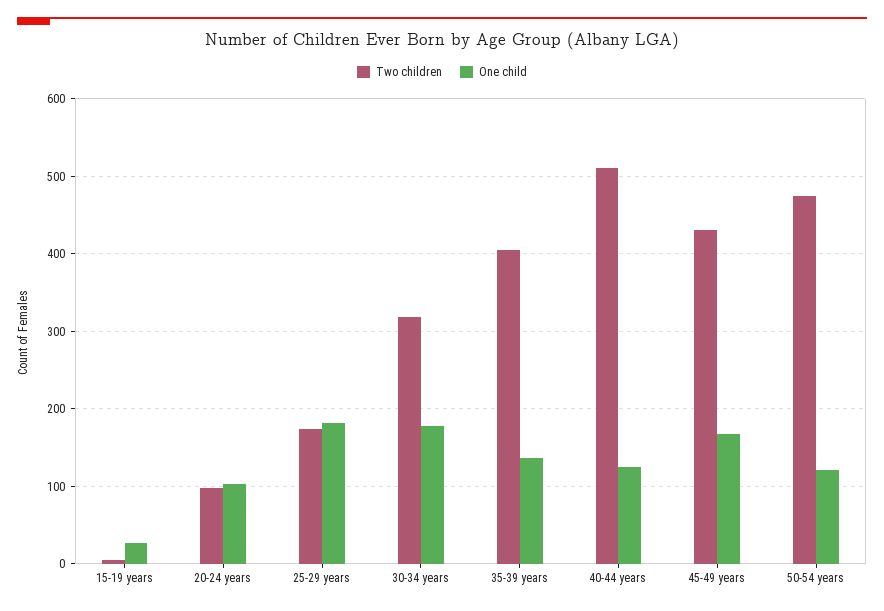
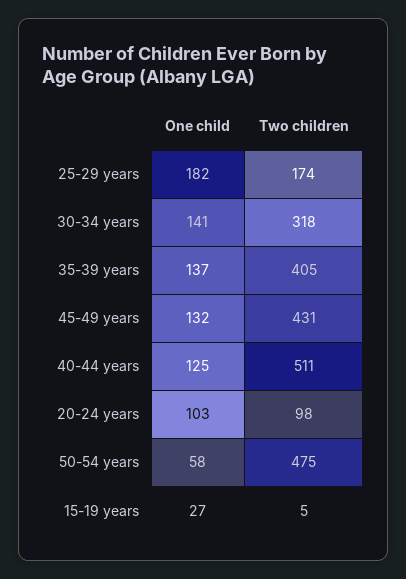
One child, 30-34 years: 180 -> 141
One child, 45-49 years: 170 -> 132
One child, 50-54 years: 120 -> 58

